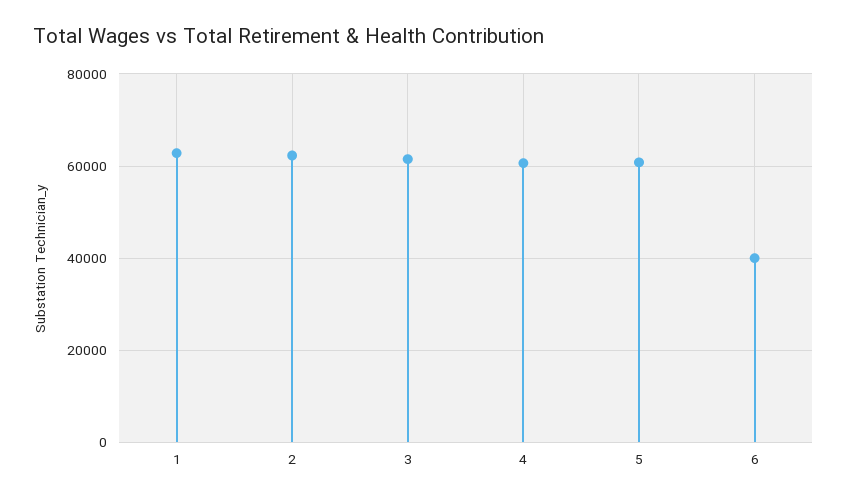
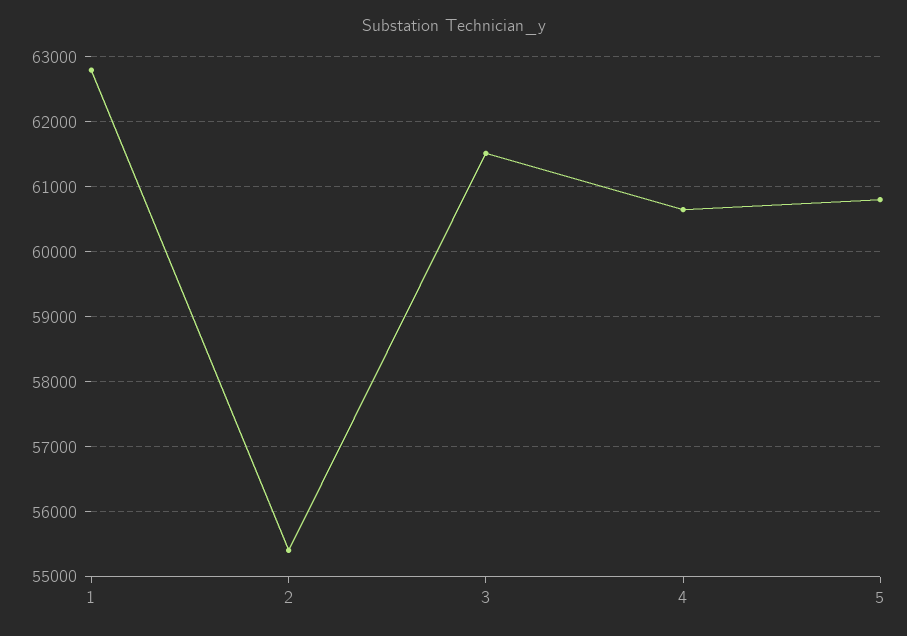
2: 62000 -> 55400
6: 40000 -> none

